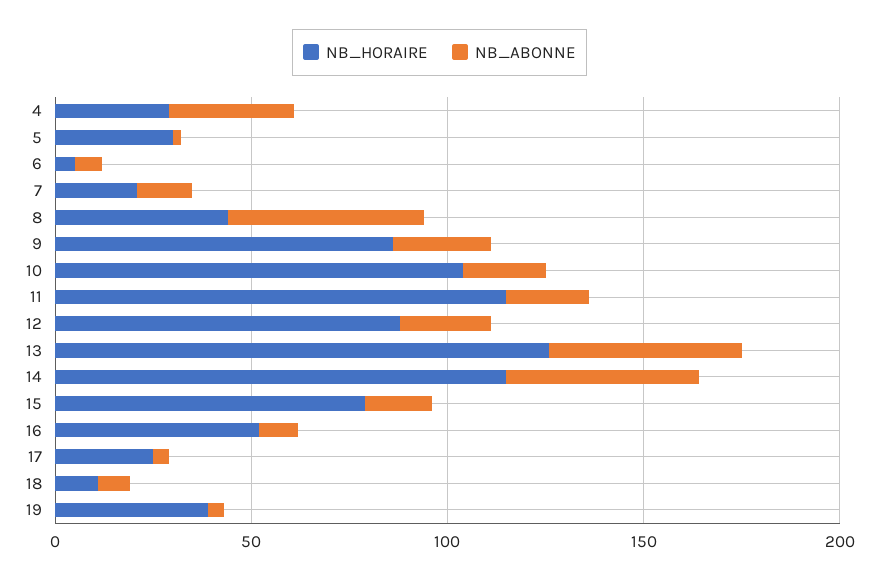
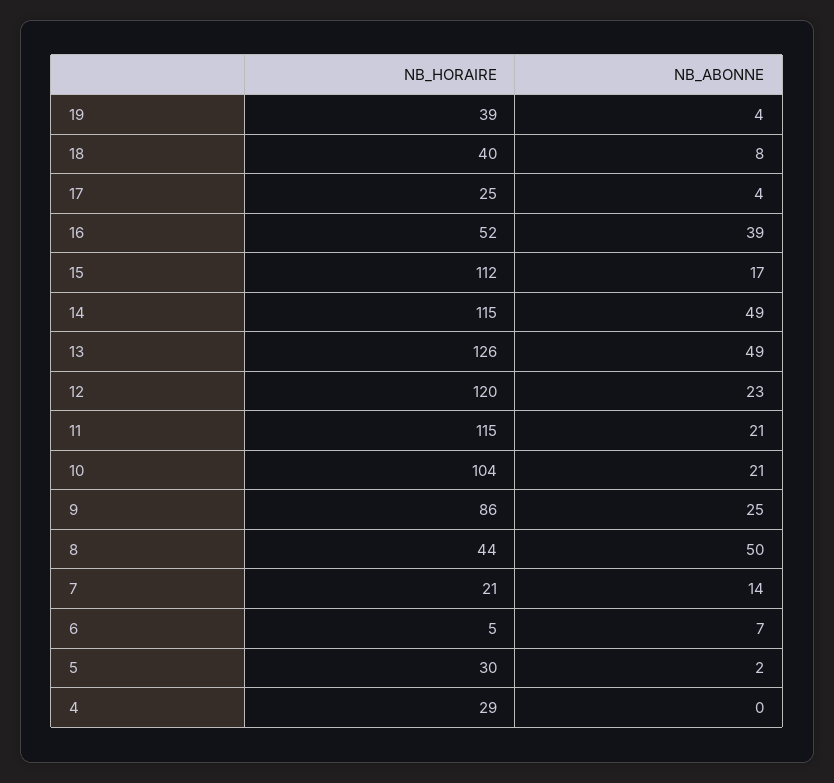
NB_ABONNE, 4: 30 -> 0
NB_HORAIRE, 12: 90 -> 120
NB_HORAIRE, 15: 80 -> 112
NB_ABONNE, 16: 10 -> 39
NB_HORAIRE, 18: 10 -> 40

